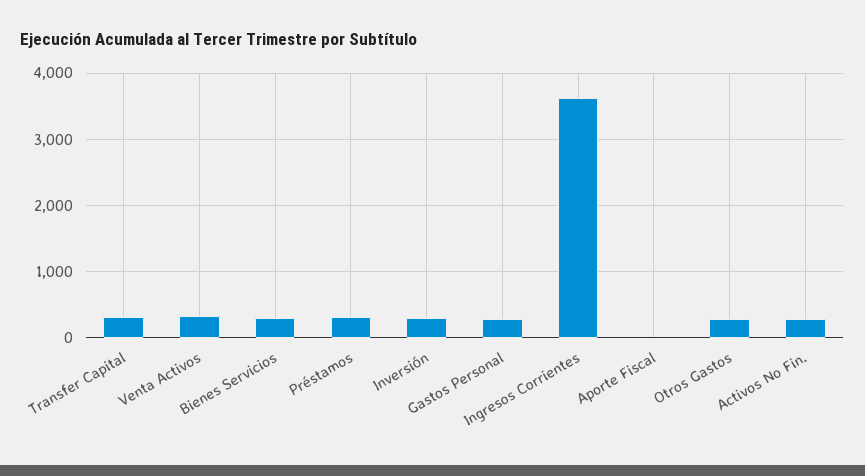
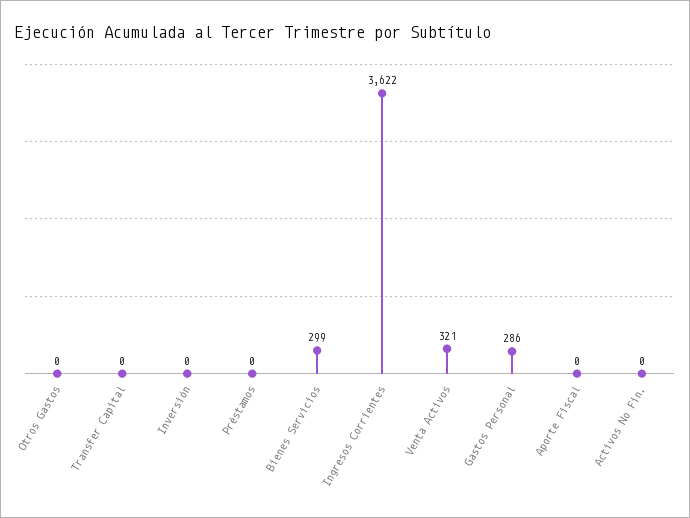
Transfer Capital: 300 -> 0
Préstamos: 300 -> 0
Inversión: 300 -> 0
Otros Gastos: 300 -> 0
Activos No Fin.: 300 -> 0

